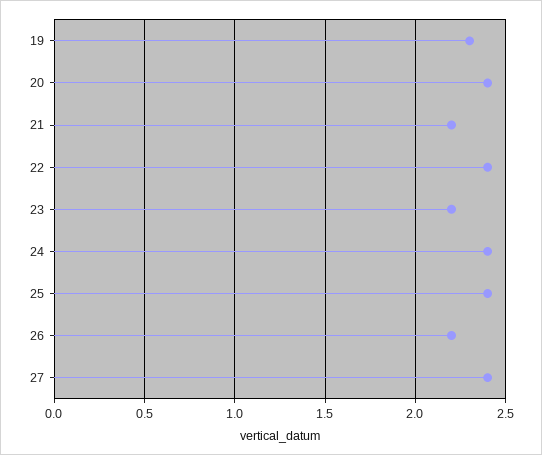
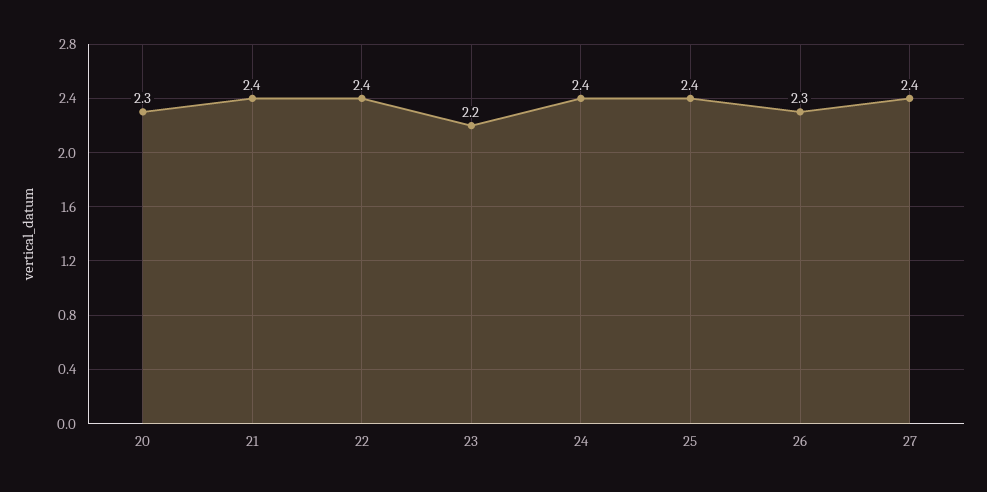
19: 2.3 -> none
20: 2.4 -> 2.3
21: 2.2 -> 2.4
26: 2.2 -> 2.3

